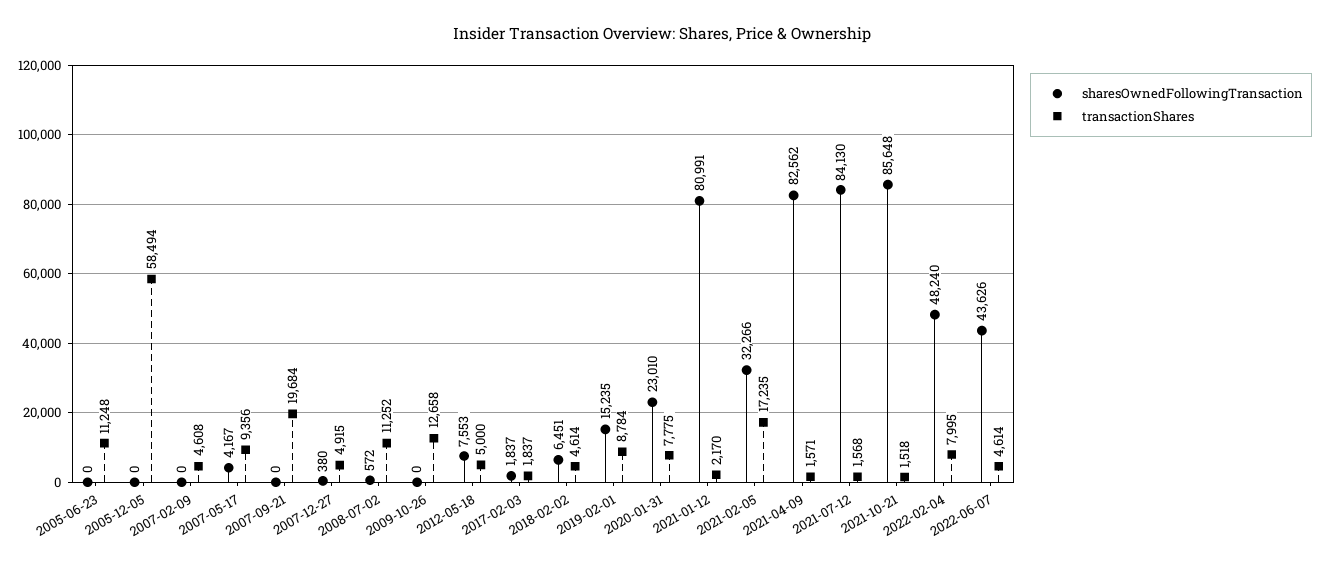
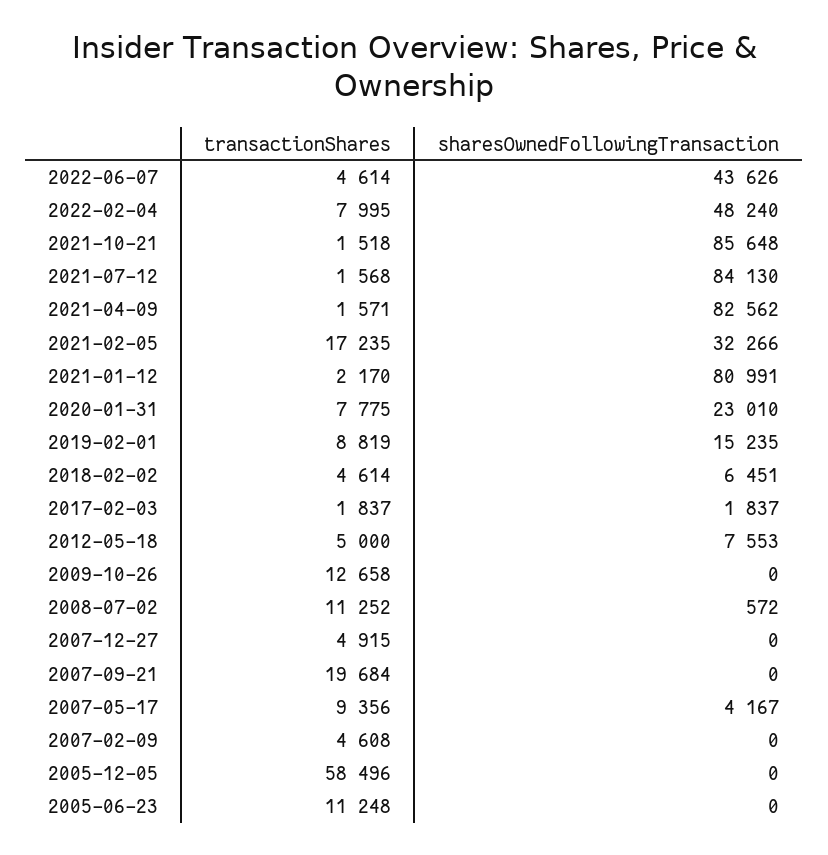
transactionShares, 2005-12-05: 58494 -> 58496
sharesOwnedFollowingTransaction, 2007-12-27: 380 -> 0
transactionShares, 2019-02-01: 8784 -> 8819

